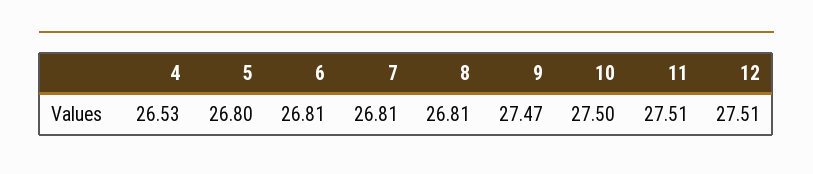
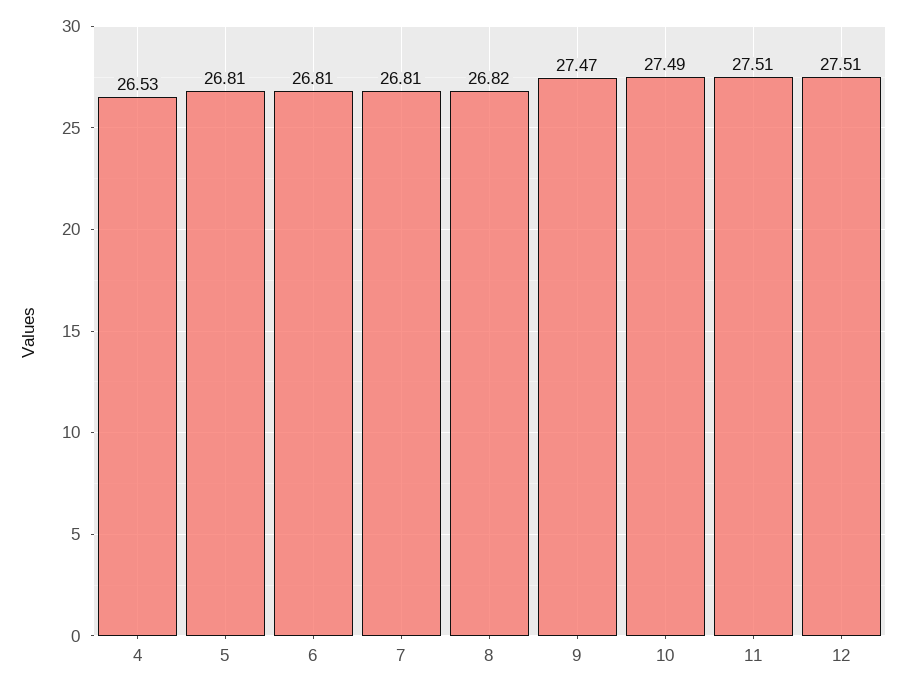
5: 26.8 -> 26.81
8: 26.81 -> 26.82
10: 27.5 -> 27.49

